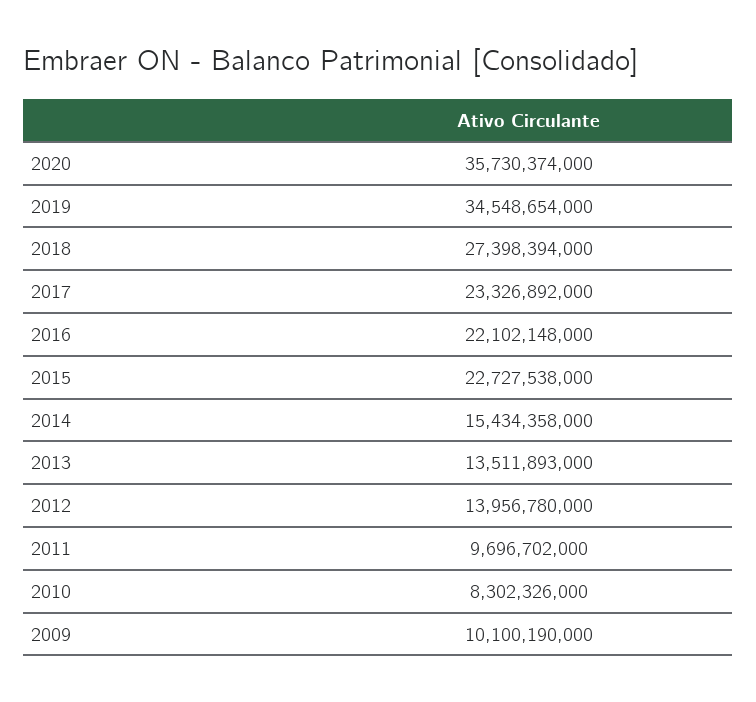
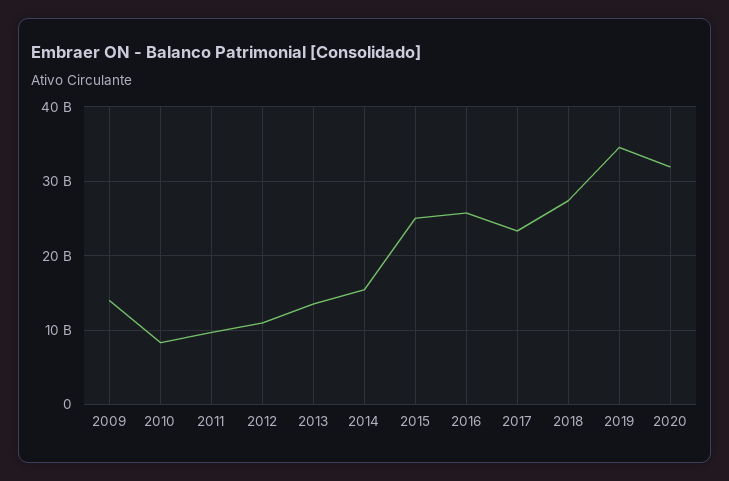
2020: 35730374000 -> 32000000000
2016: 22102148000 -> 26000000000
2015: 22727538000 -> 25000000000
2012: 13956780000 -> 11000000000
2009: 10100190000 -> 14000000000

